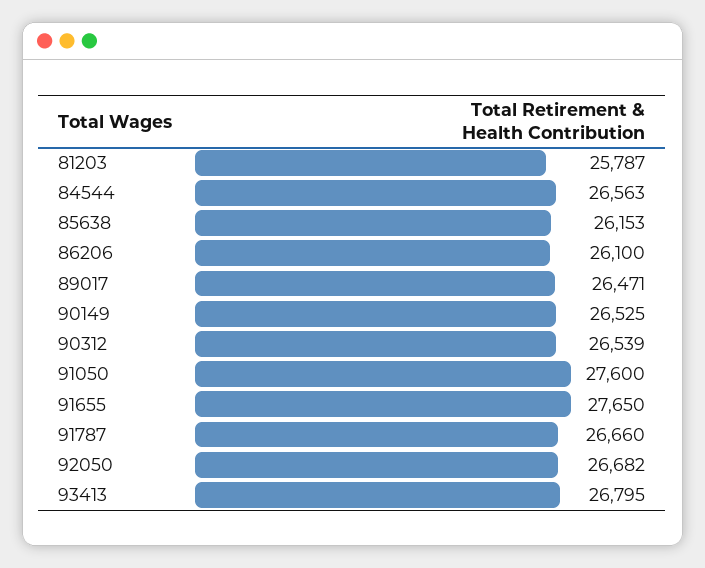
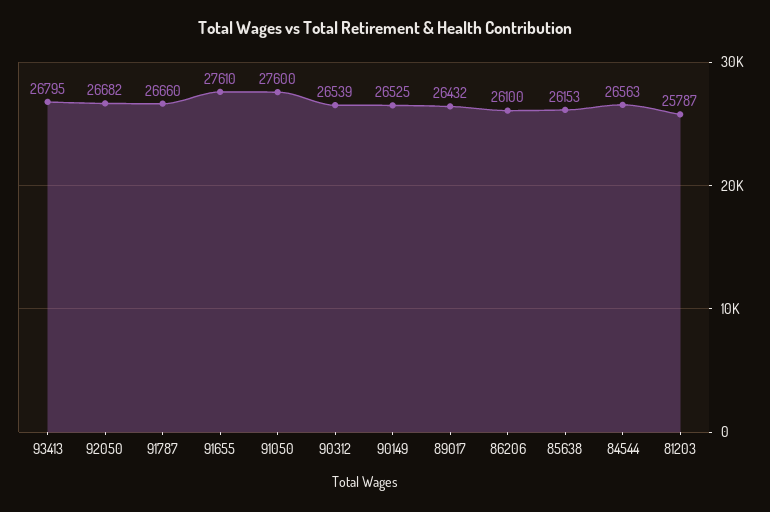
89017: 26471 -> 26432
91655: 27650 -> 27610

